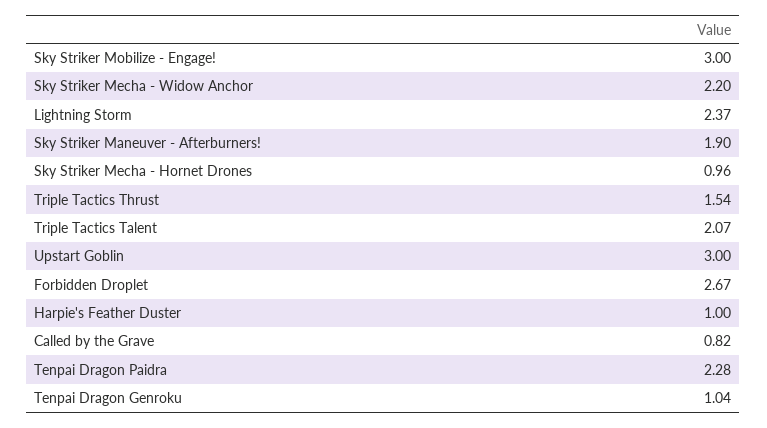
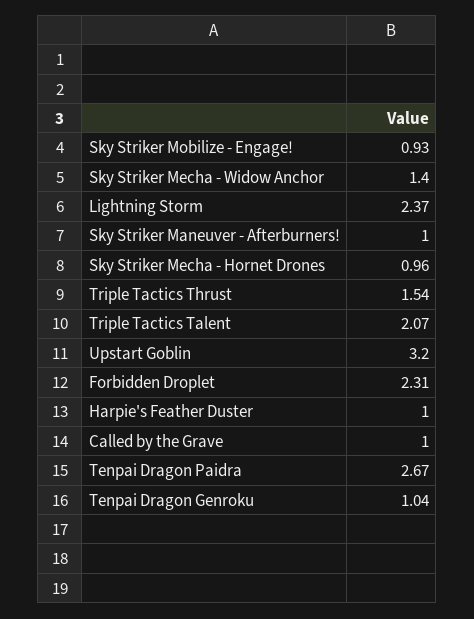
Sky Striker Mobilize - Engage!: 3 -> 0.93
Sky Striker Mecha - Widow Anchor: 2.2 -> 1.4
Sky Striker Maneuver - Afterburners!: 1.9 -> 1
Upstart Goblin: 3 -> 3.2
Forbidden Droplet: 2.67 -> 2.31
Called by the Grave: 0.82 -> 1
Tenpai Dragon Paidra: 2.28 -> 2.67

